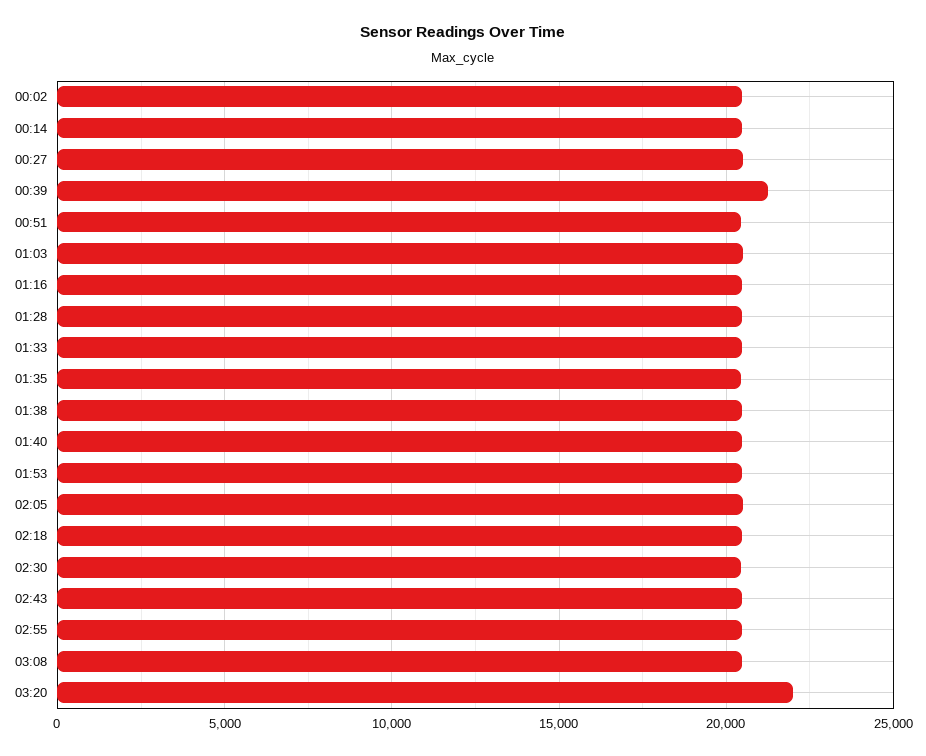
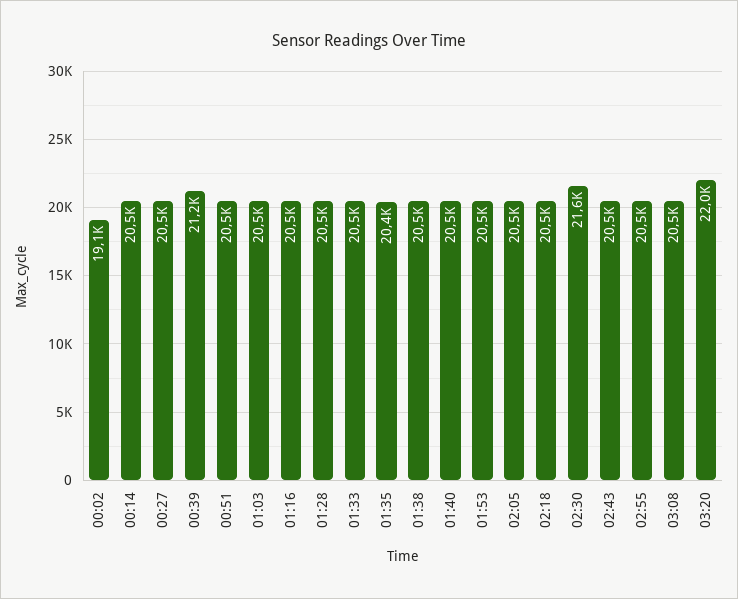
00:02: 20500 -> 19100
02:30: 20500 -> 21600

